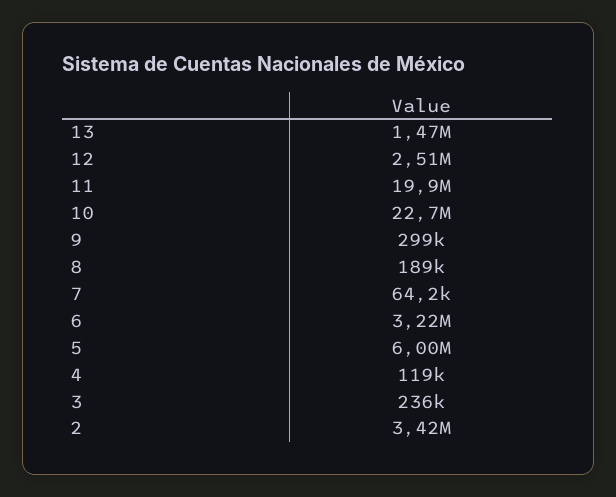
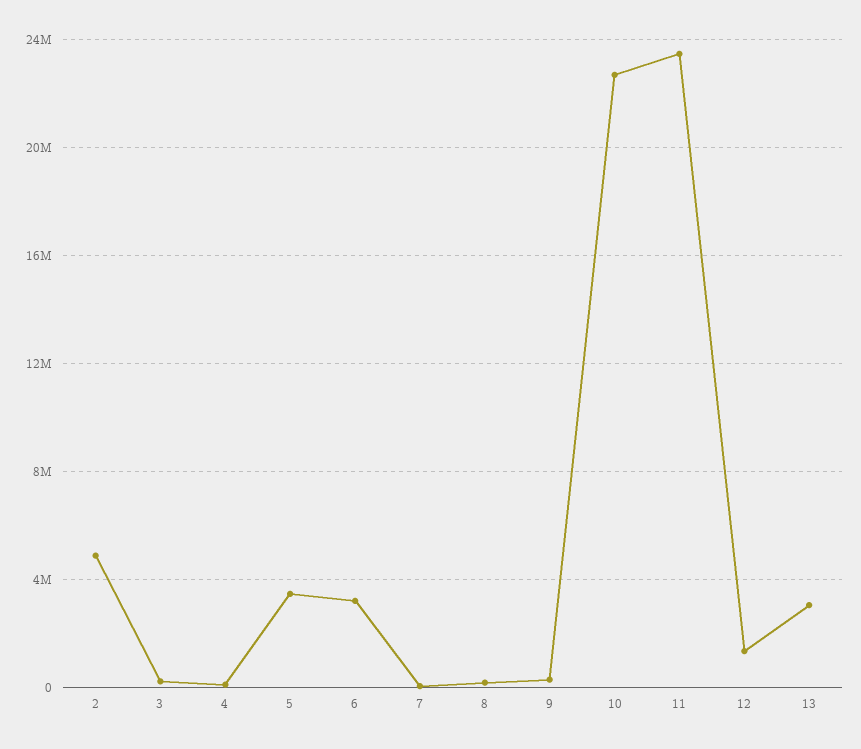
13: 1470000 -> 3000000
12: 2510000 -> 1500000
11: 19900000 -> 23500000
5: 6000000 -> 3500000
2: 3420000 -> 5000000

